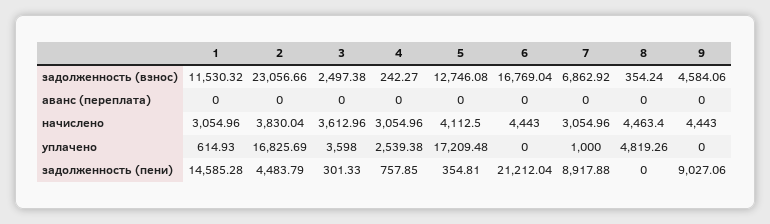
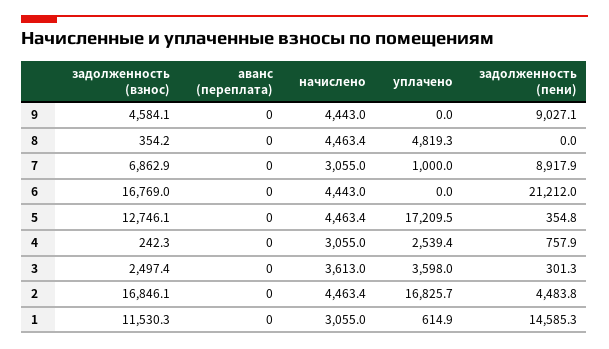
2, задолженность (взнос): 23056.66 -> 16846.1
2, начислено: 3830.04 -> 4463.4
5, начислено: 4112.5 -> 4463.4

